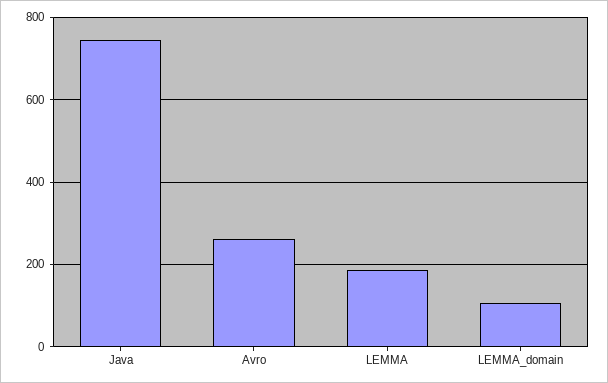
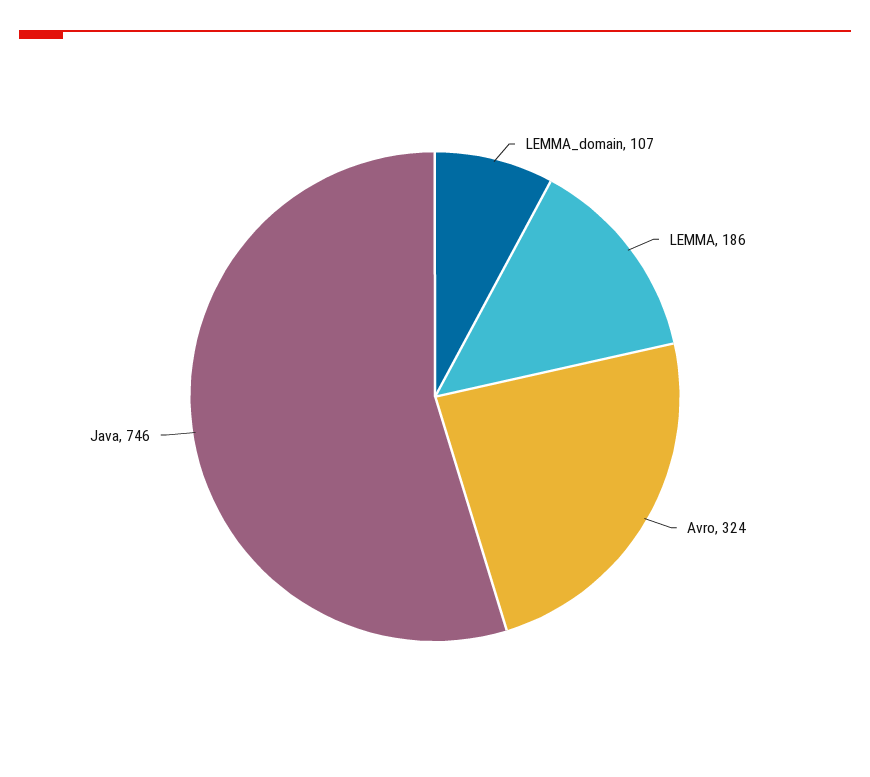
Avro: 260 -> 324

